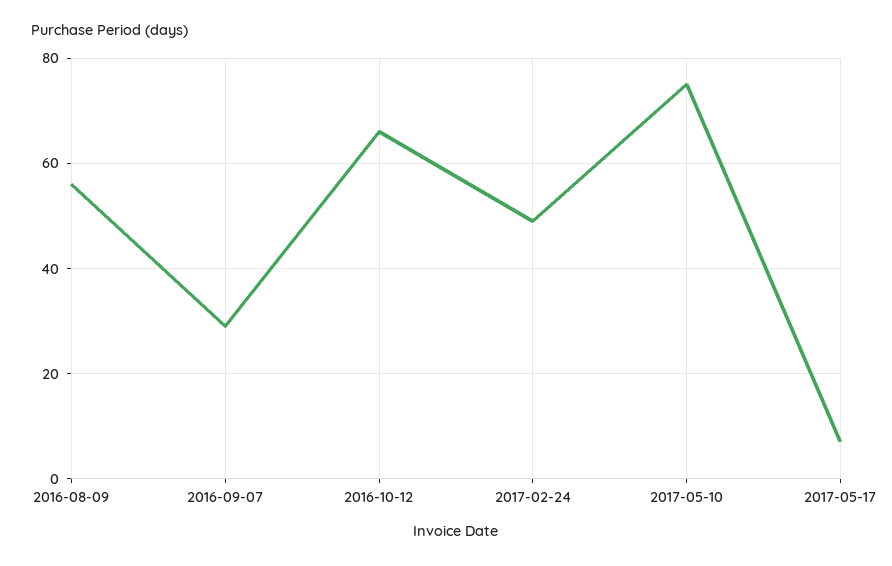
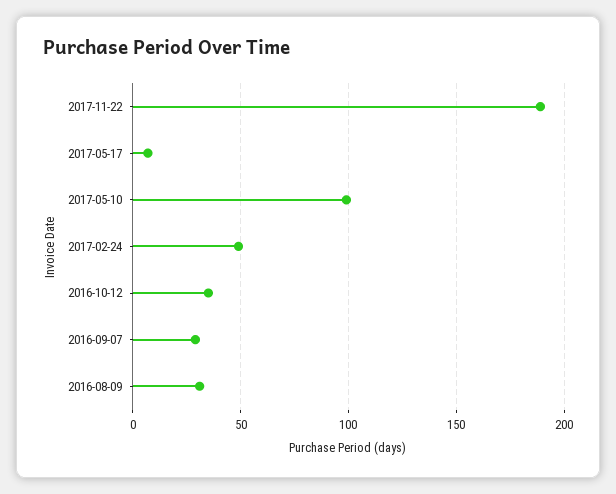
2016-08-09: 55 -> 30
2016-10-12: 65 -> 35
2017-05-10: 75 -> 100
2017-11-22: none -> 190

